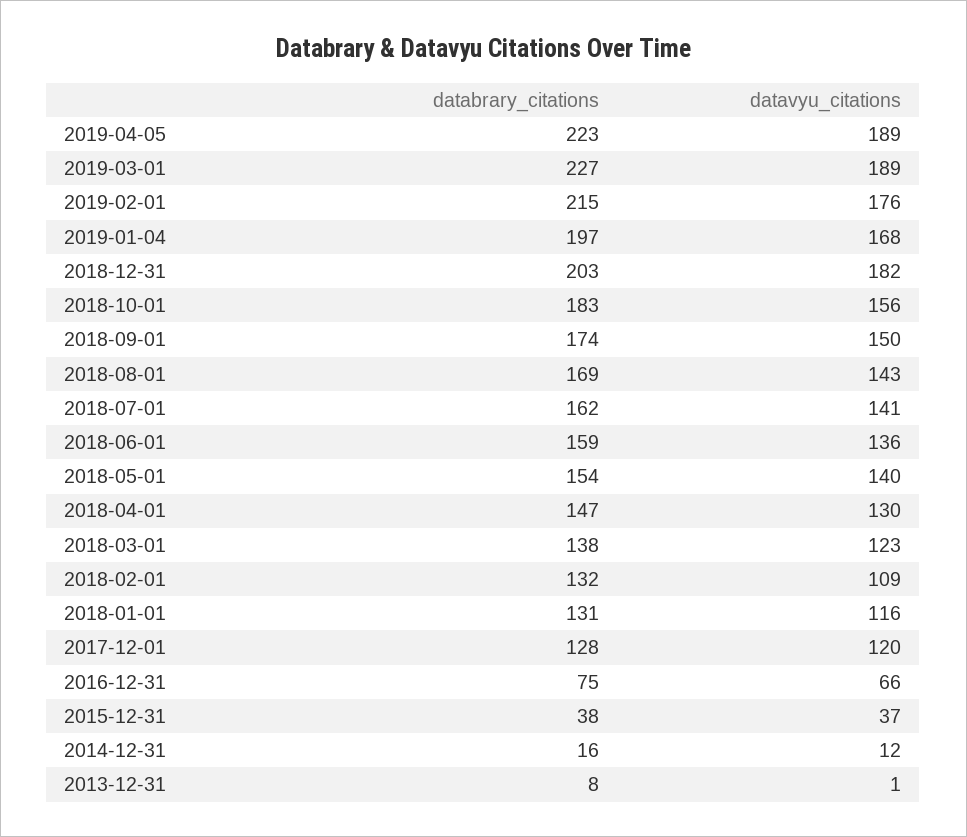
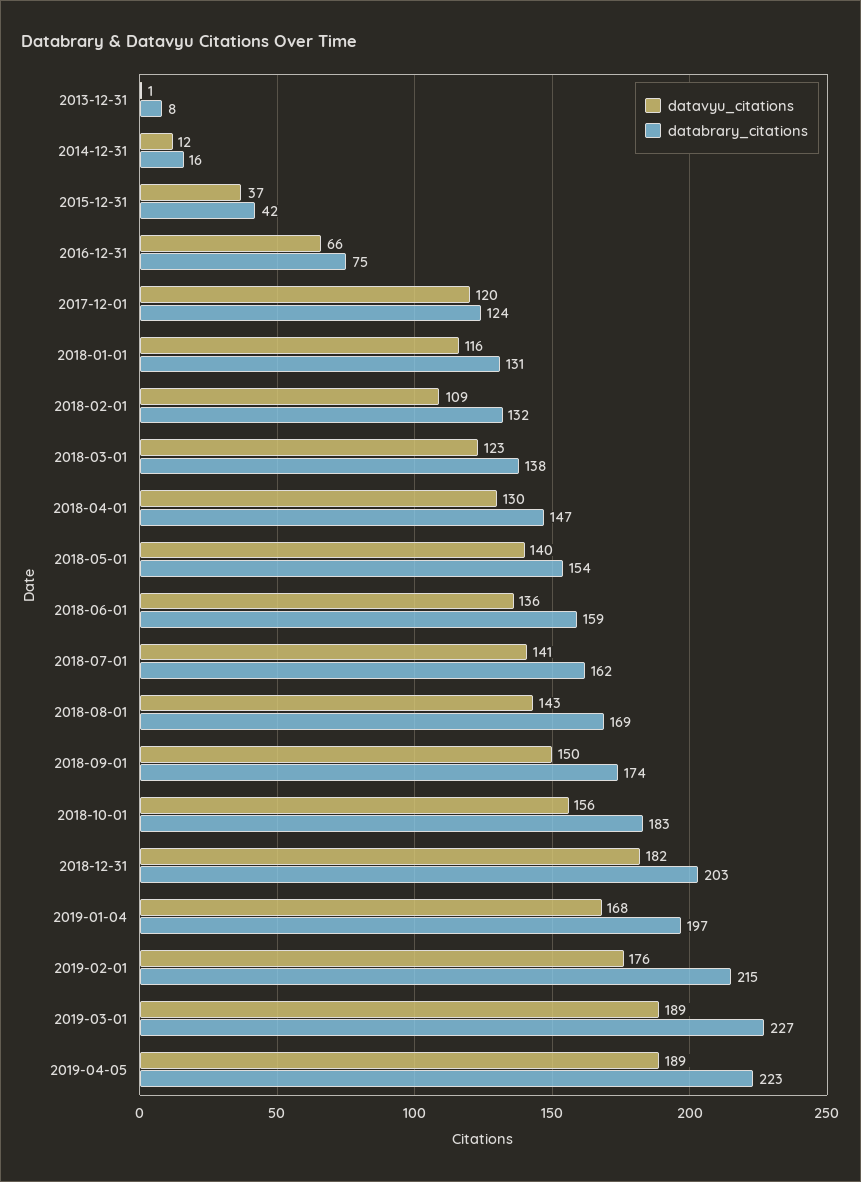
databrary_citations, 2017-12-01: 128 -> 124
databrary_citations, 2015-12-31: 38 -> 42

